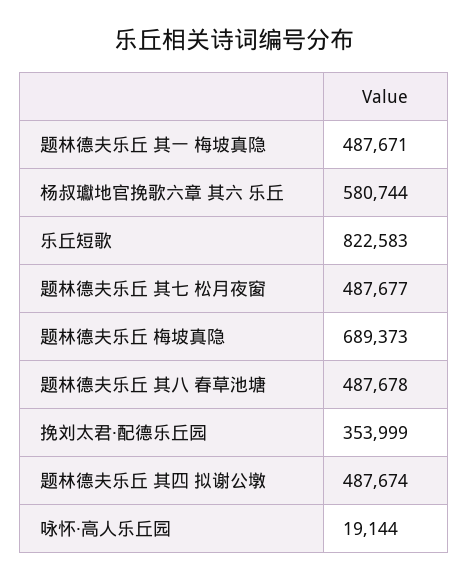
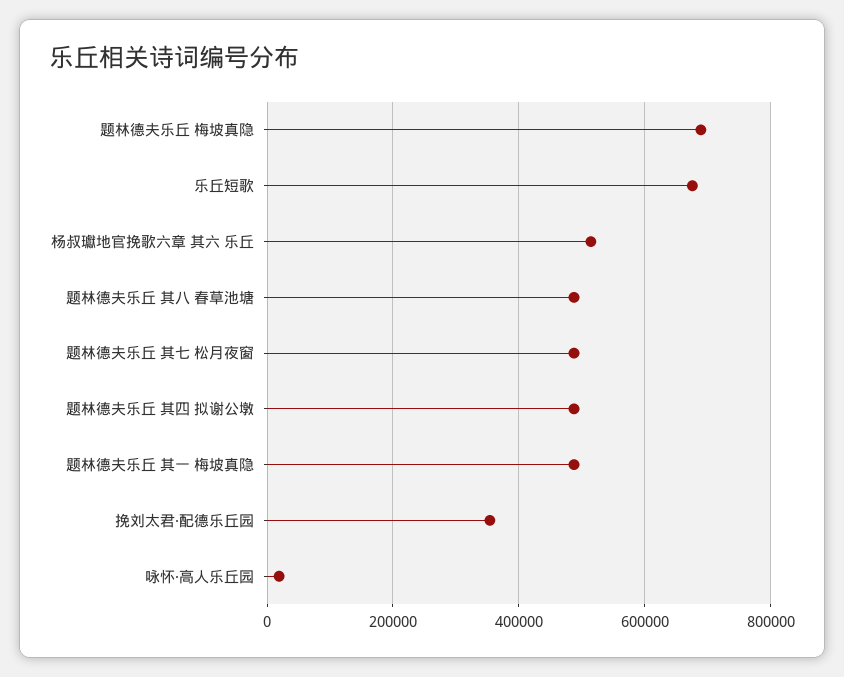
杨叔瓛地官挽歌六章 其六 乐丘: 580744 -> 520000
乐丘短歌: 822583 -> 680000

